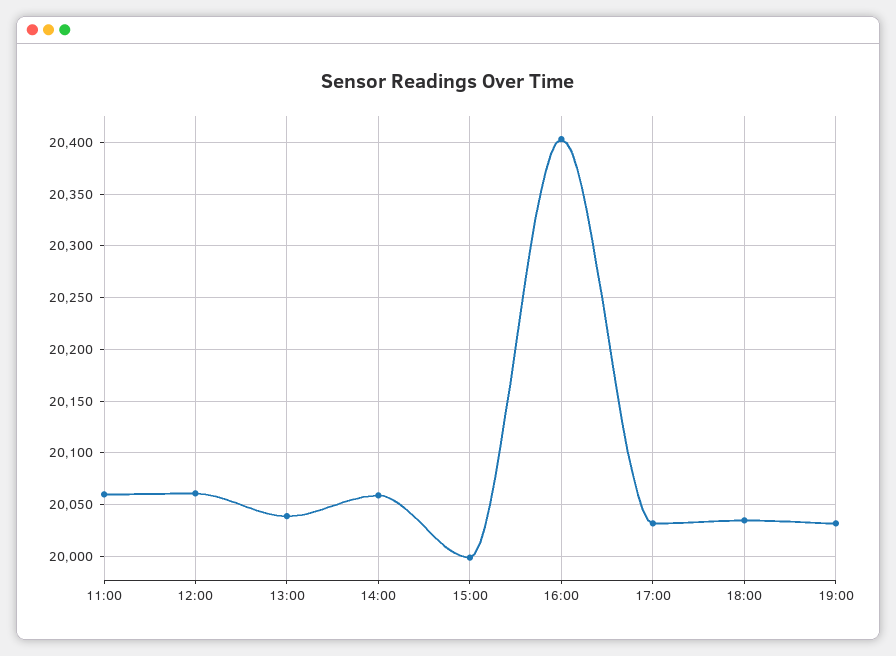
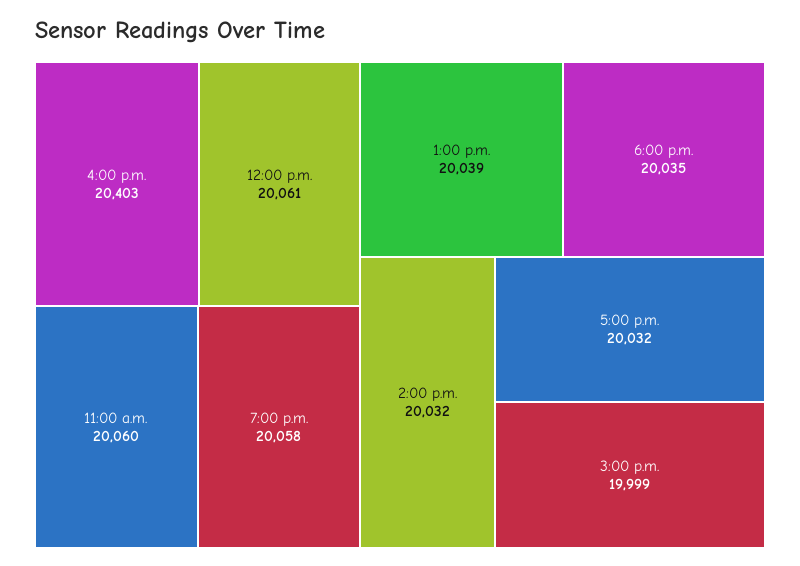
14:00: 20060 -> 20032
19:00: 20030 -> 20058

